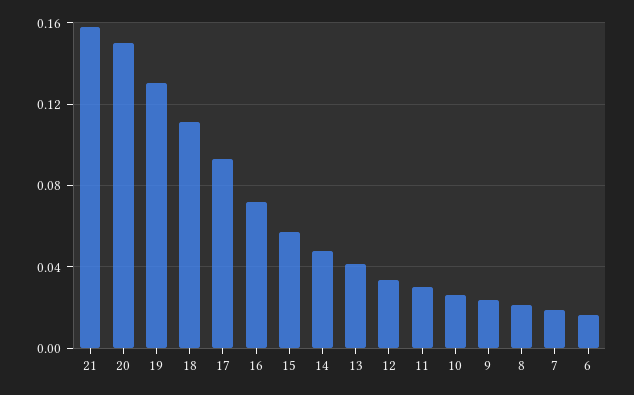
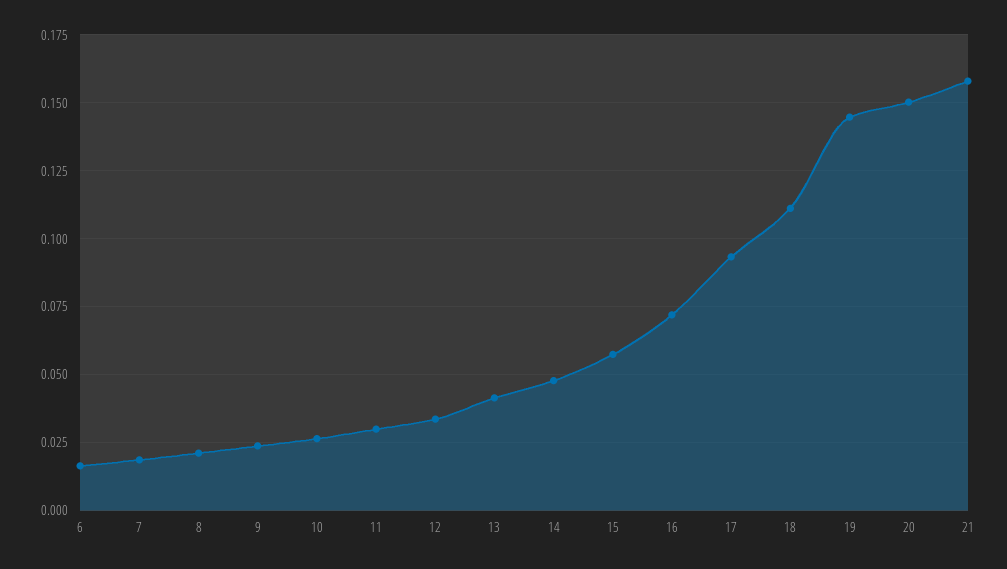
19: 0.13 -> 0.145

